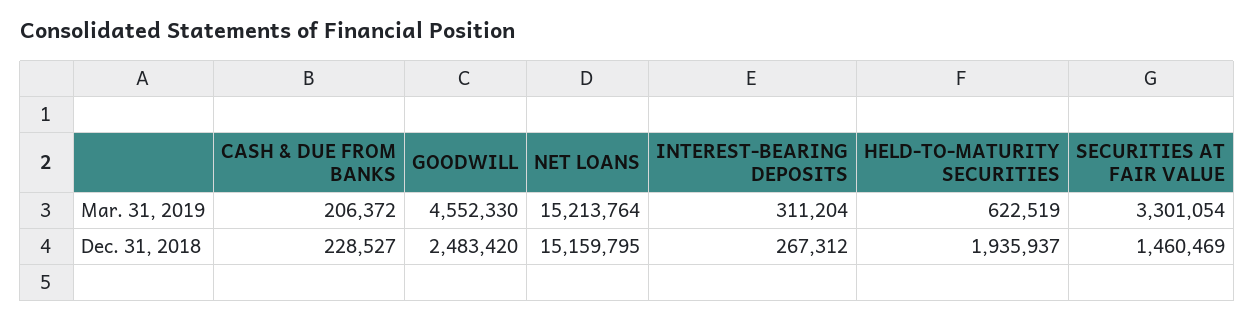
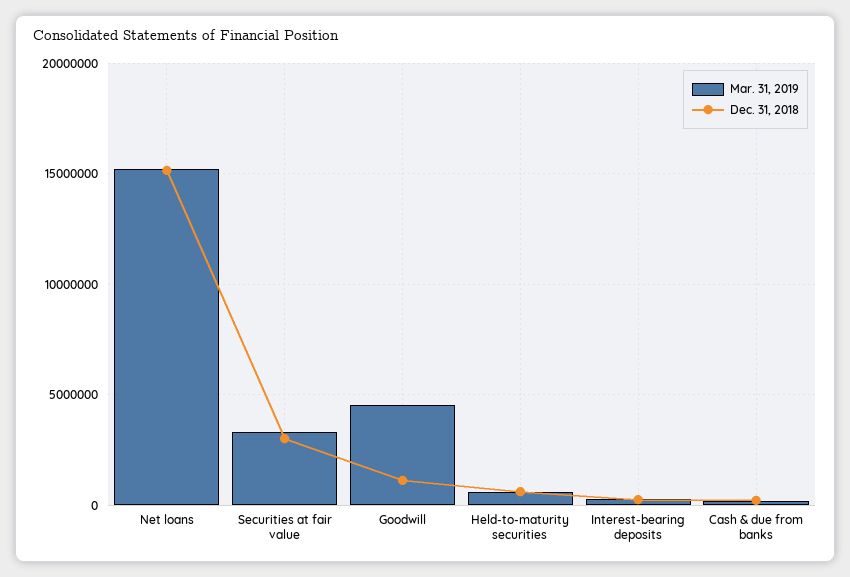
Dec. 31, 2018, GOODWILL: 2483420 -> 1000000
Dec. 31, 2018, HELD-TO-MATURITY SECURITIES: 1935937 -> 500000
Dec. 31, 2018, SECURITIES AT FAIR VALUE: 1460469 -> 3000000

